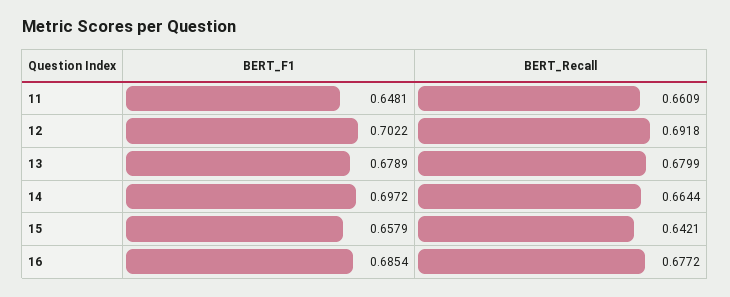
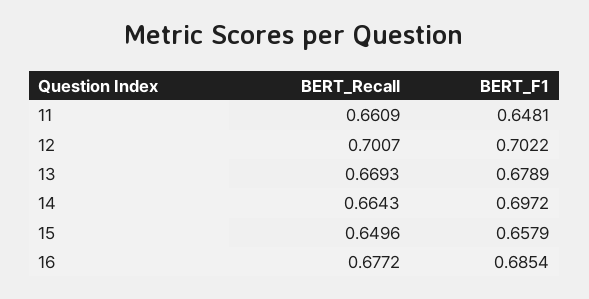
BERT_Recall, 12: 0.6918 -> 0.7007
BERT_Recall, 13: 0.6799 -> 0.6693
BERT_Recall, 14: 0.6644 -> 0.6643
BERT_Recall, 15: 0.6421 -> 0.6496

